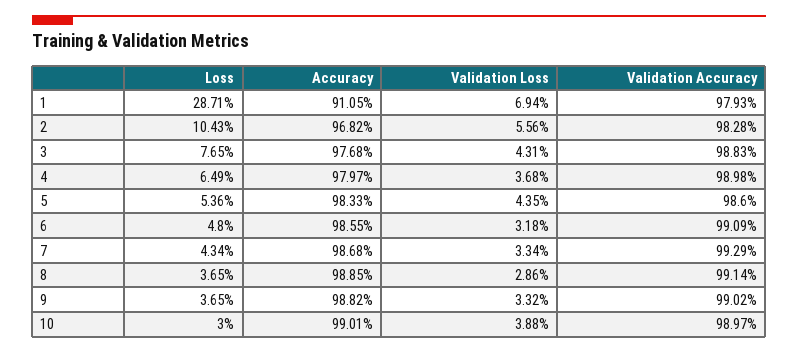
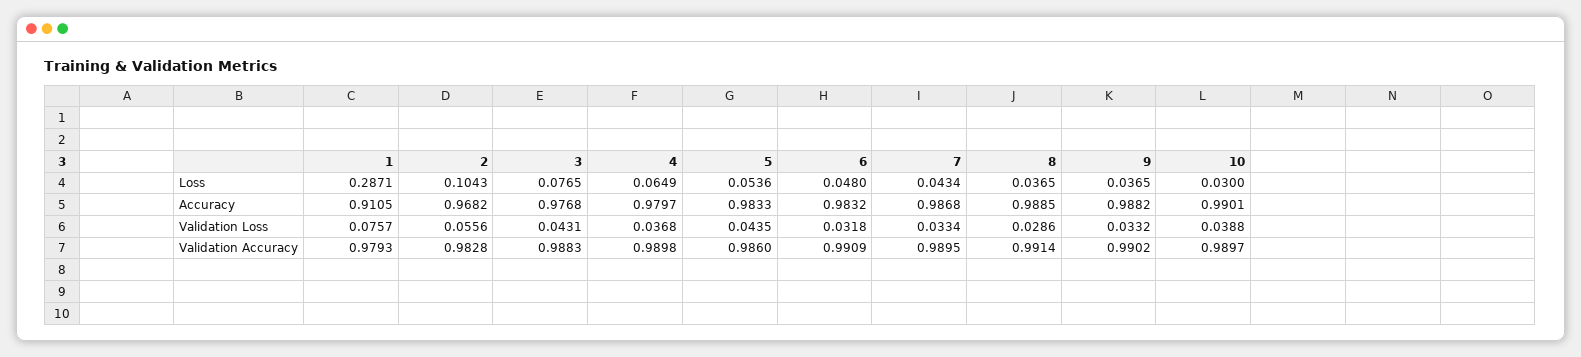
Validation Loss, 1: 0.0694 -> 0.0757
Accuracy, 6: 0.9855 -> 0.9832
Validation Accuracy, 7: 0.9929 -> 0.9895

